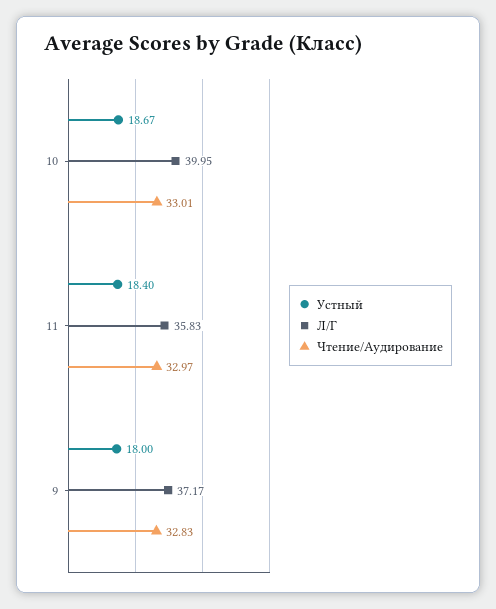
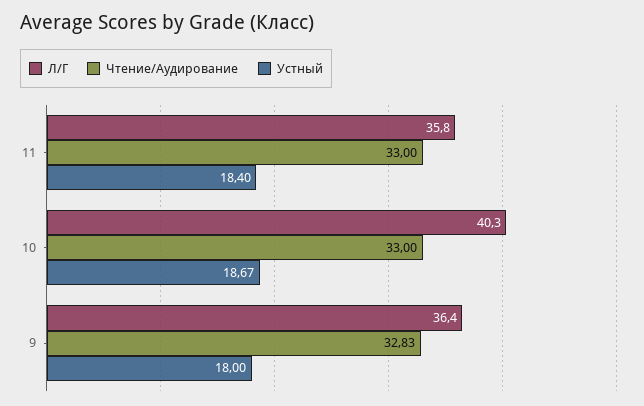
Л/Г, 10: 39.95 -> 40.3
Чтение/Аудирование, 10: 33.01 -> 33
Чтение/Аудирование, 11: 32.97 -> 33
Л/Г, 9: 37.17 -> 36.4

